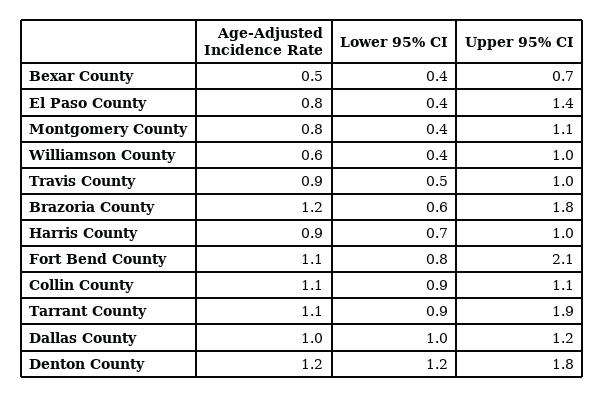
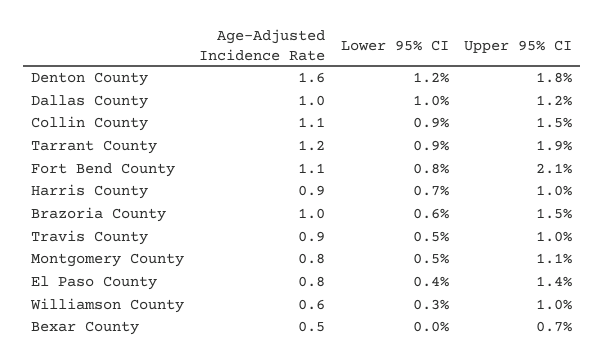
Lower 95% CI, Bexar County: 0.4 -> 0
Lower 95% CI, Montgomery County: 0.4 -> 0.5
Lower 95% CI, Williamson County: 0.4 -> 0.3
Age-Adjusted Incidence Rate, Brazoria County: 1.2 -> 1
Upper 95% CI, Brazoria County: 1.8 -> 1.5
Upper 95% CI, Collin County: 1.1 -> 1.5
Age-Adjusted Incidence Rate, Tarrant County: 1.1 -> 1.2
Age-Adjusted Incidence Rate, Denton County: 1.2 -> 1.6

